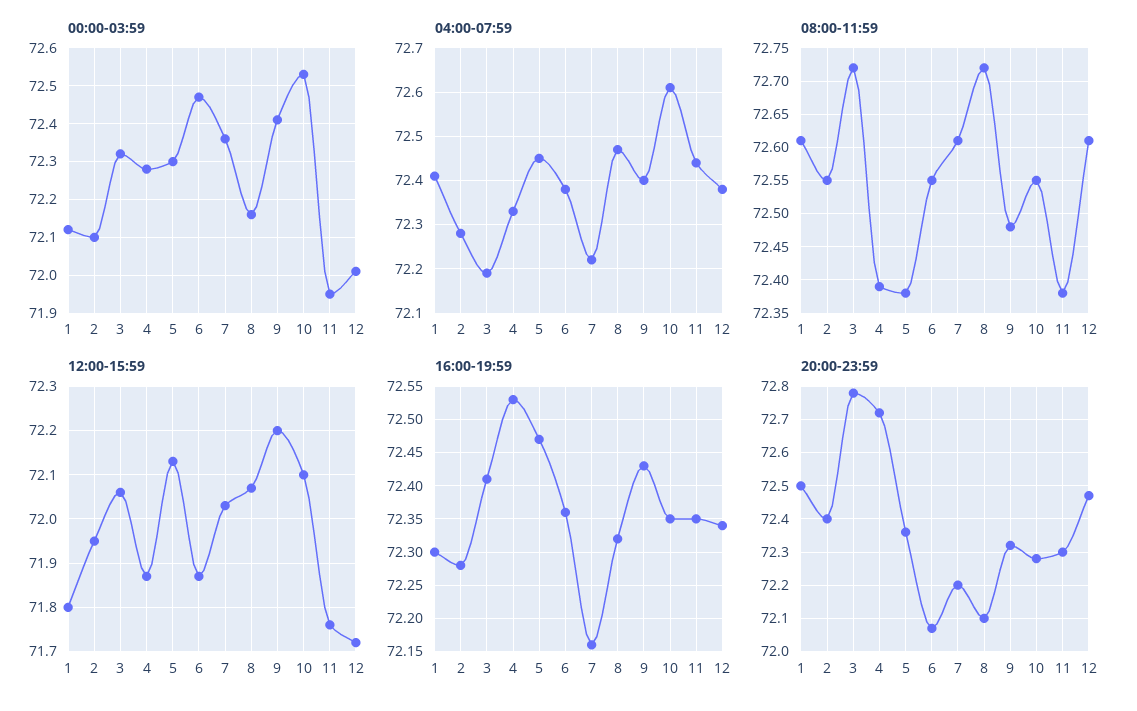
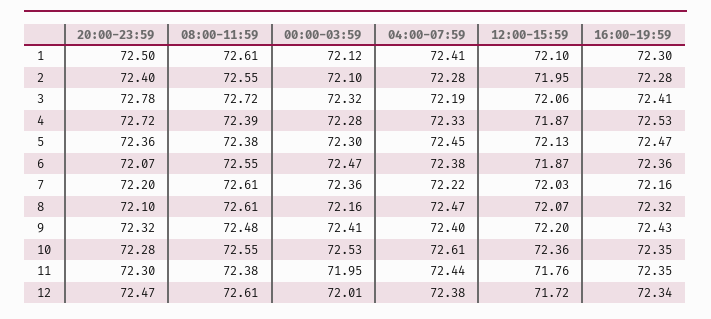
08:00-11:59, 8: 72.72 -> 72.61
12:00-15:59, 1: 71.8 -> 72.1
12:00-15:59, 10: 72.1 -> 72.36

